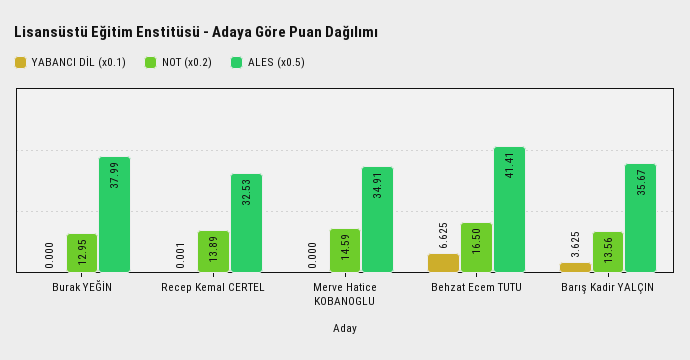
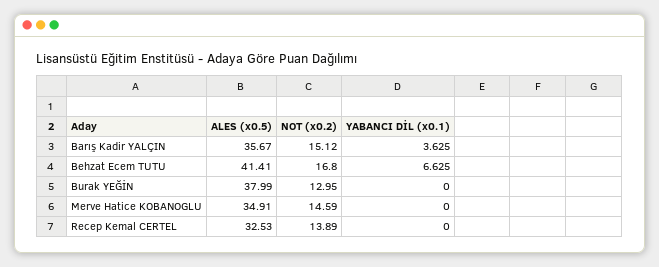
YABANCI DİL (x0.1), Recep Kemal CERTEL: 0.001 -> 0
NOT (x0.2), Behzat Ecem TUTU: 16.5 -> 16.8
NOT (x0.2), Barış Kadir YALÇIN: 13.56 -> 15.12

